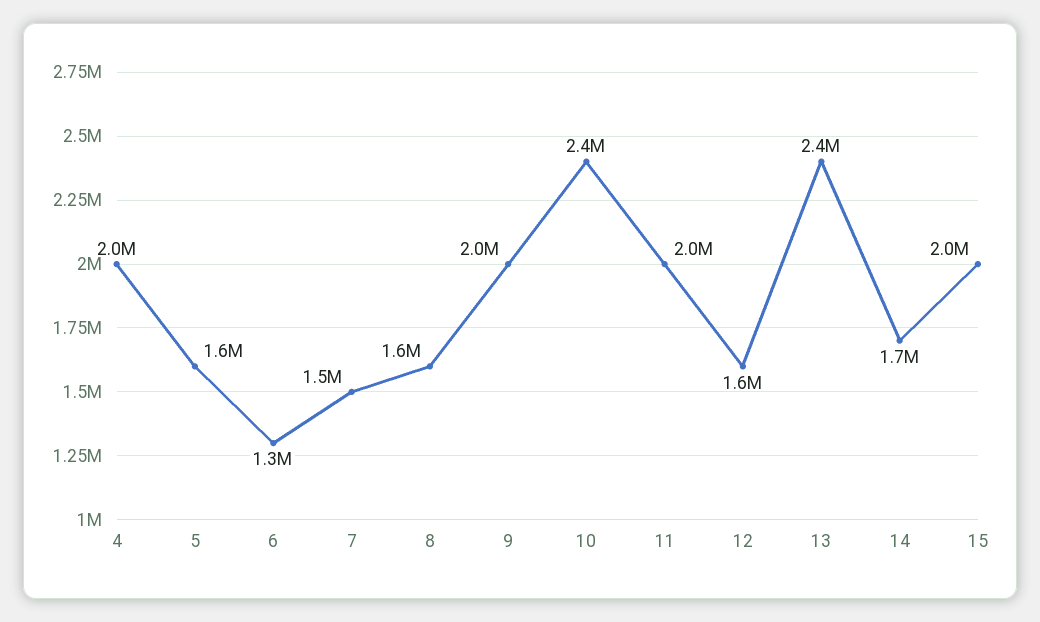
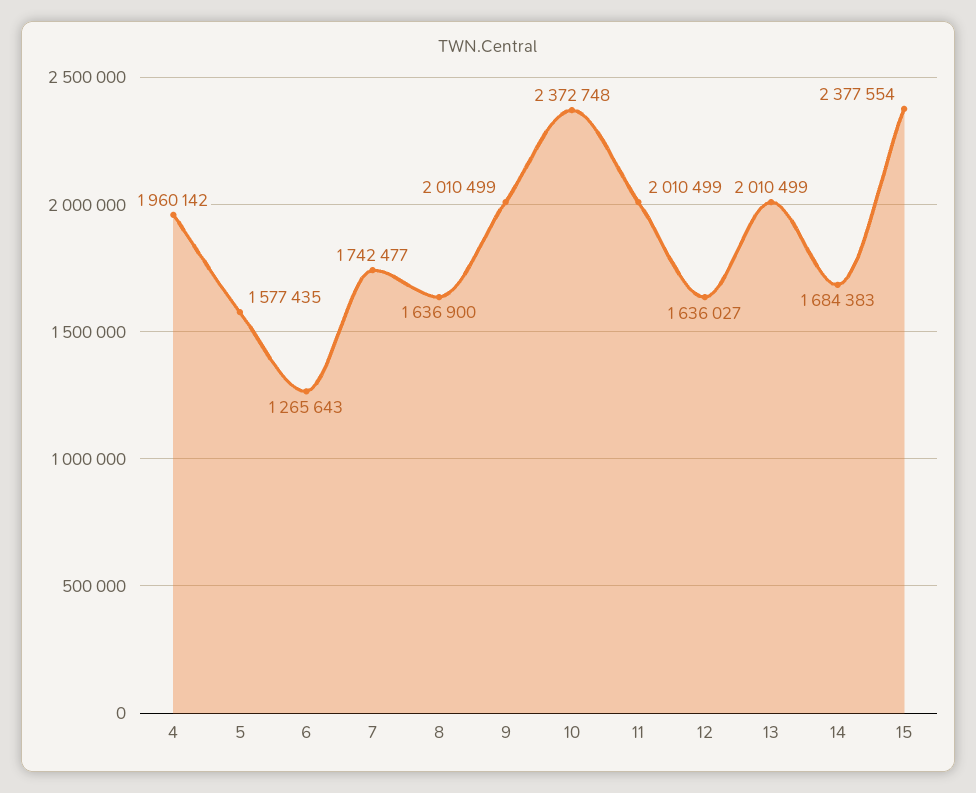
7: 1500000 -> 1742477
13: 2400000 -> 2010499
15: 2000000 -> 2377554

